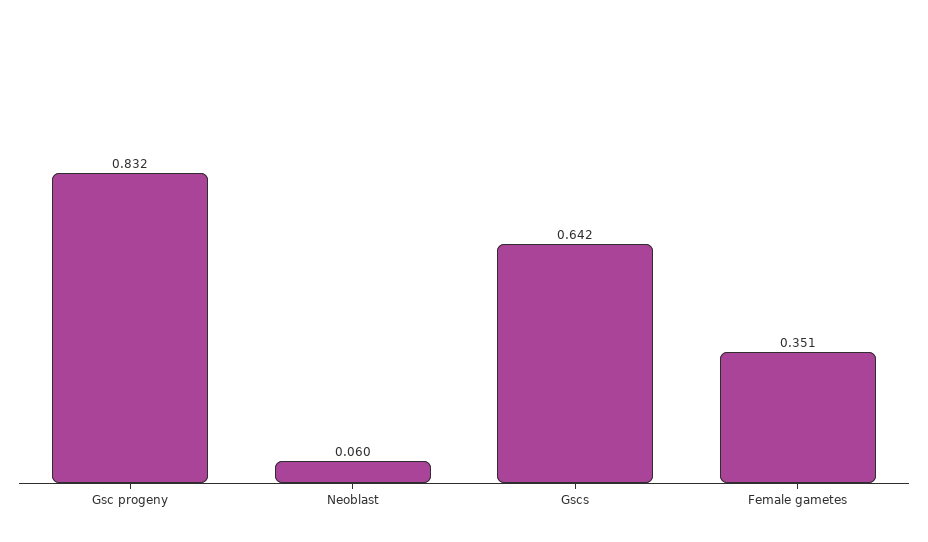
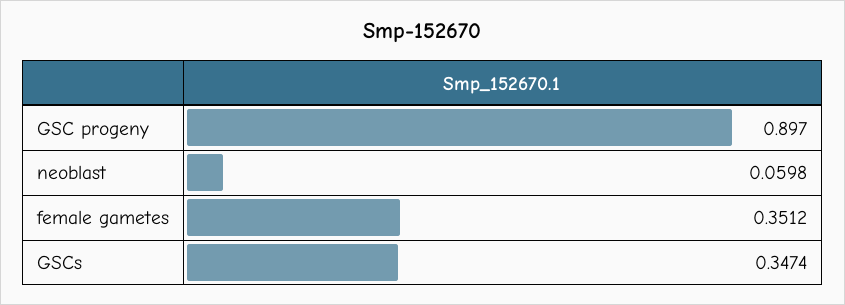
Gsc progeny: 0.832 -> 0.897
Gscs: 0.642 -> 0.3474

